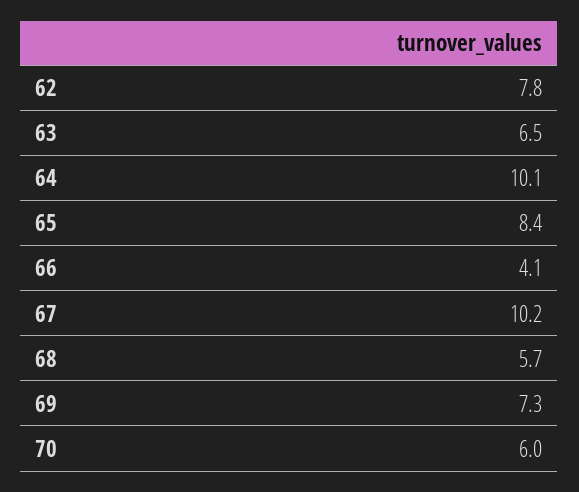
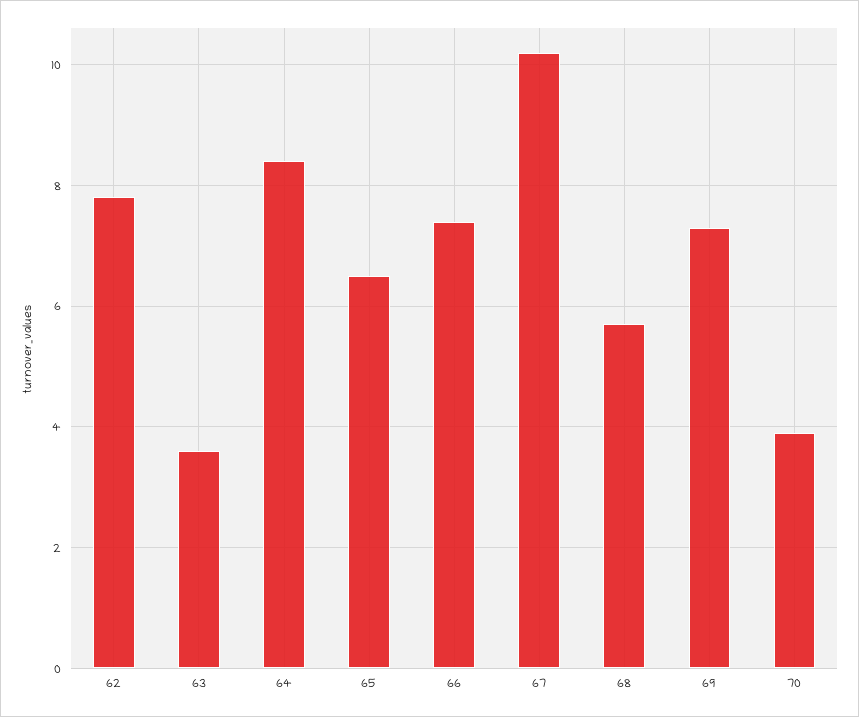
63: 6.5 -> 3.5
64: 10.1 -> 8.5
65: 8.4 -> 6.5
66: 4.1 -> 7.5
70: 6 -> 4

